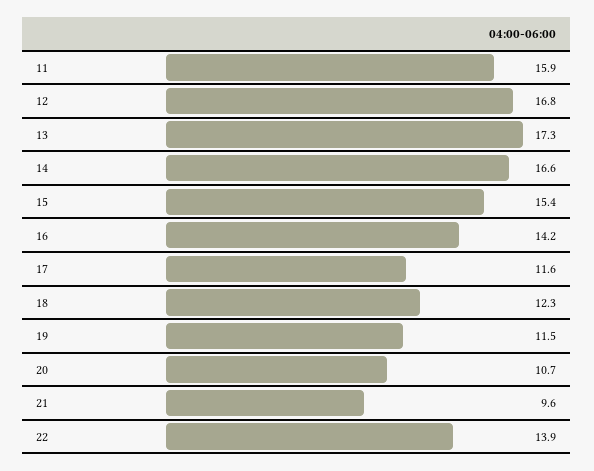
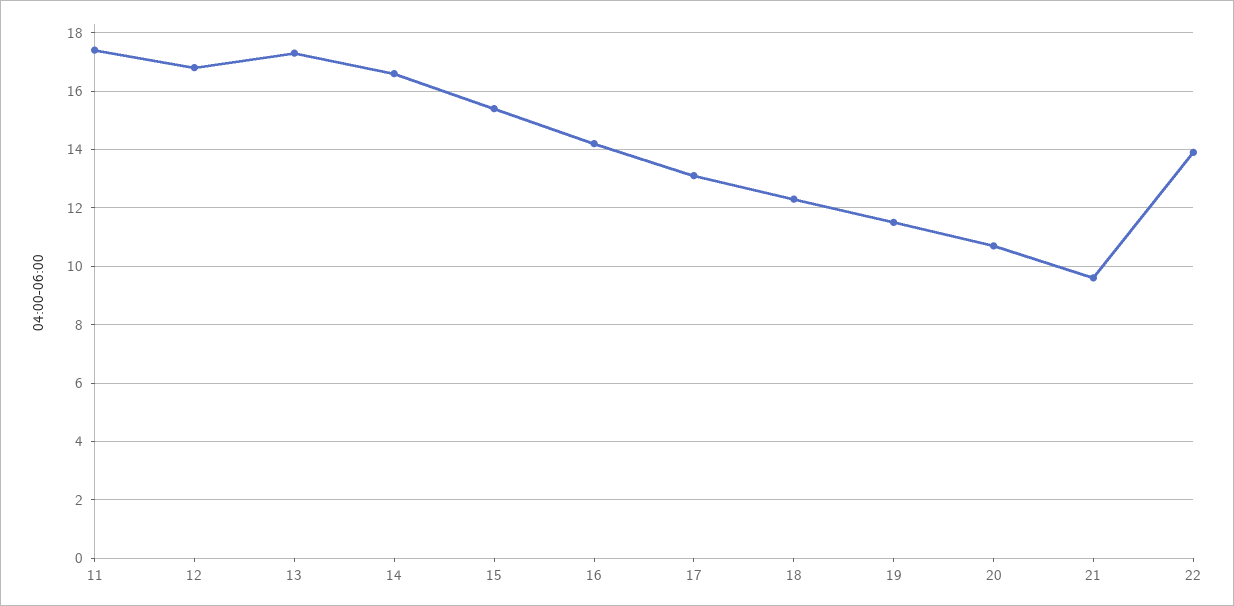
11: 15.9 -> 17.5
17: 11.6 -> 13

